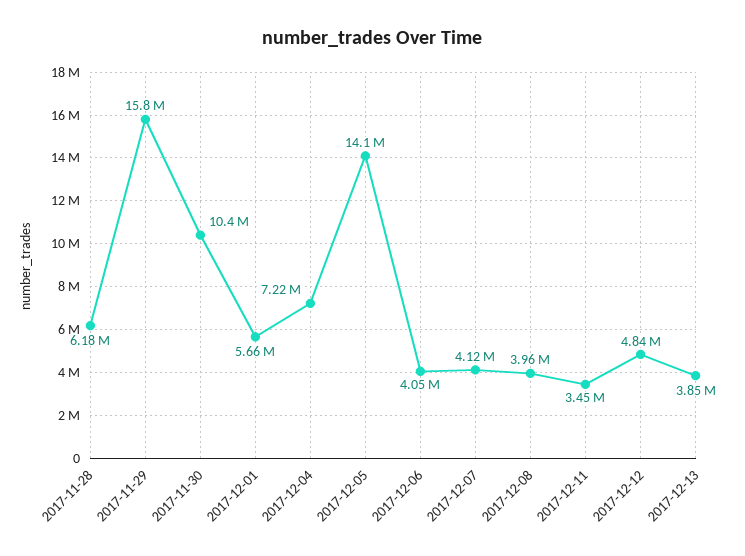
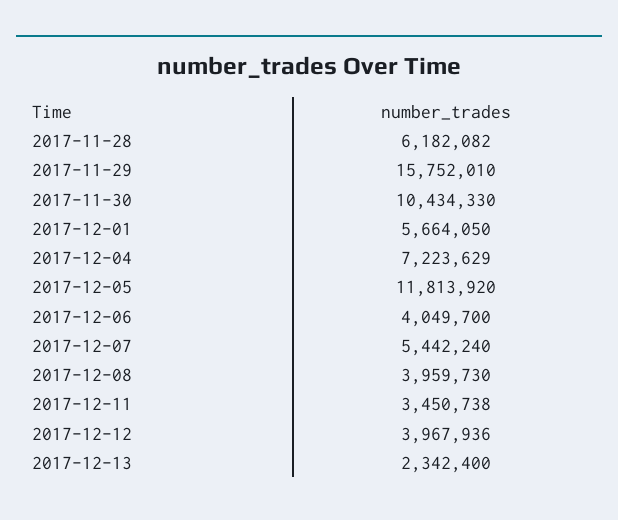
2017-12-05: 14100000 -> 11813920
2017-12-07: 4120000 -> 5442240
2017-12-12: 4840000 -> 3967936
2017-12-13: 3850000 -> 2342400

